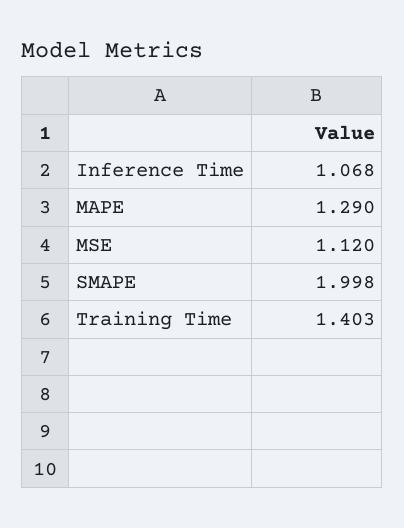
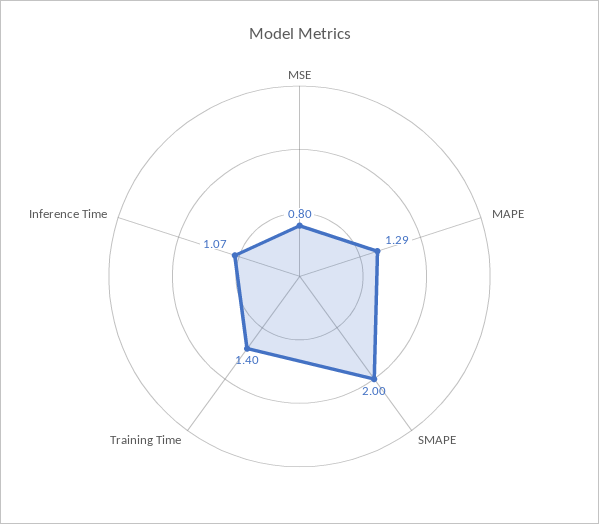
MSE: 1.12 -> 0.8

